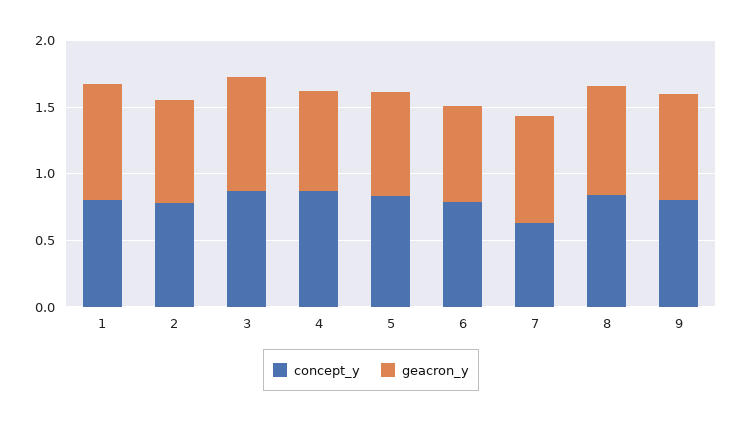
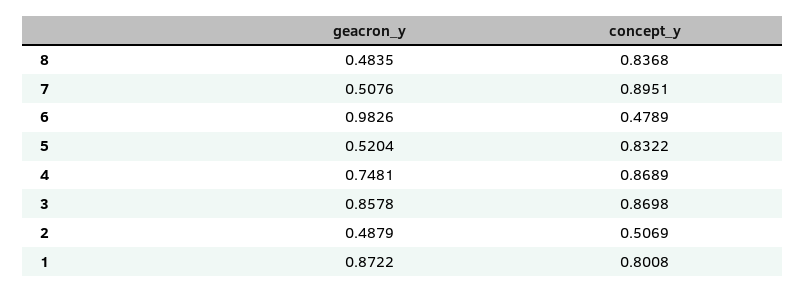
concept_y, 2: 0.8 -> 0.5069
geacron_y, 2: 0.8 -> 0.4879
geacron_y, 5: 0.8 -> 0.5204
concept_y, 6: 0.8 -> 0.4789
geacron_y, 6: 0.7 -> 0.9826
concept_y, 7: 0.6 -> 0.8951
geacron_y, 7: 0.8 -> 0.5076
geacron_y, 8: 0.8 -> 0.4835
concept_y, 9: 0.8 -> none
geacron_y, 9: 0.8 -> none

